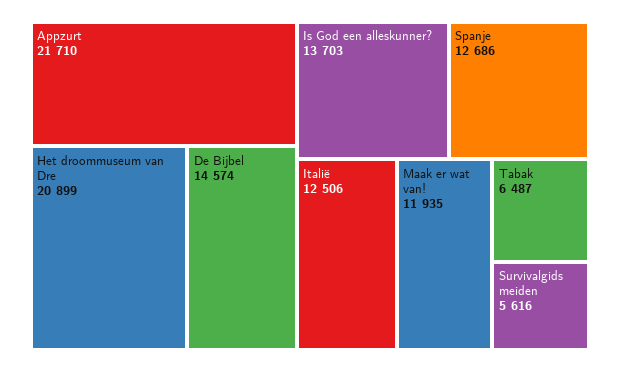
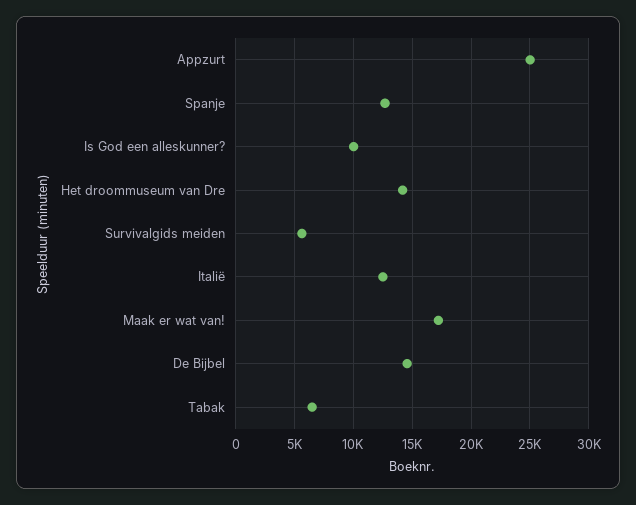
Appzurt: 21710 -> 25000
Het droommuseum van Dre: 20899 -> 14000
Is God een alleskunner?: 13703 -> 10000
Maak er wat van!: 11935 -> 17000

